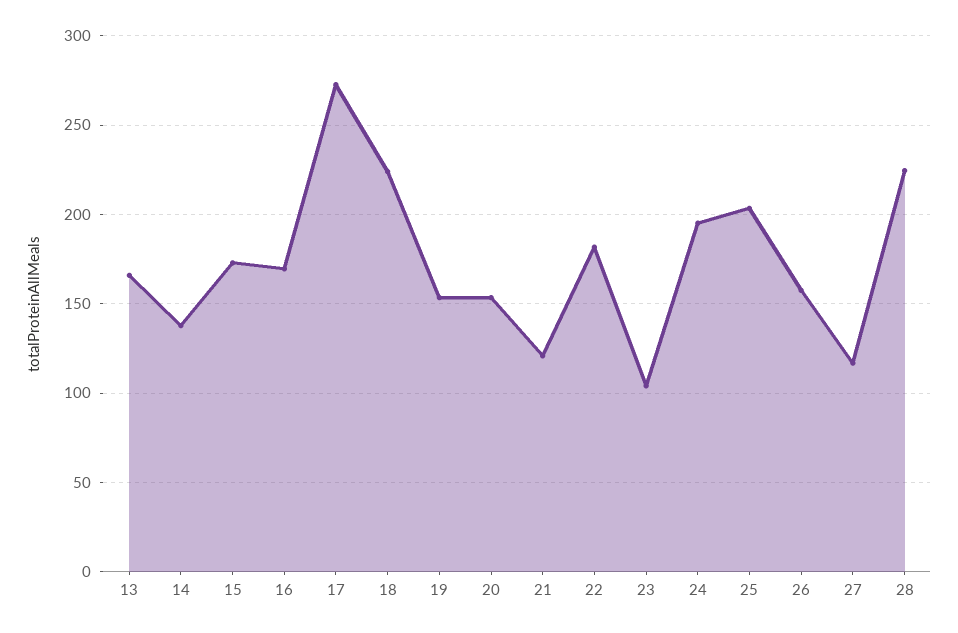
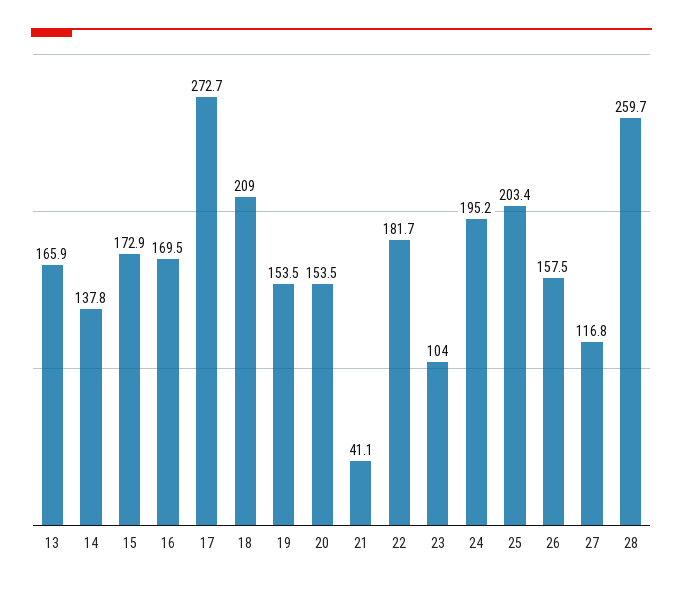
18: 225 -> 209
21: 120 -> 41.1
28: 225 -> 259.7

